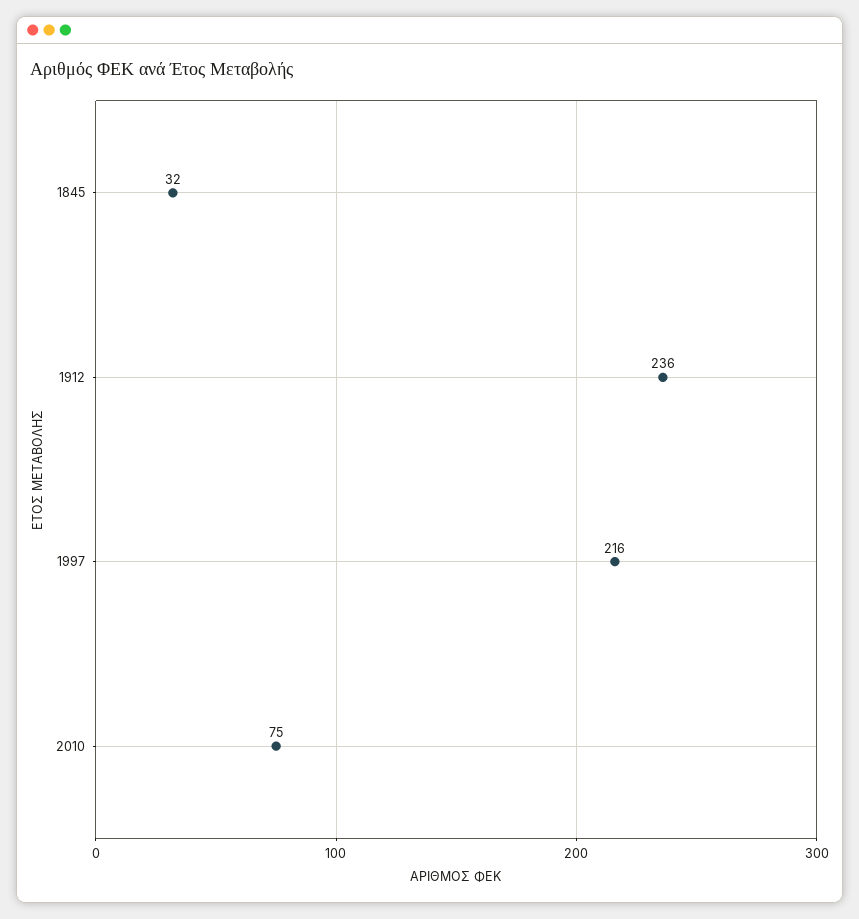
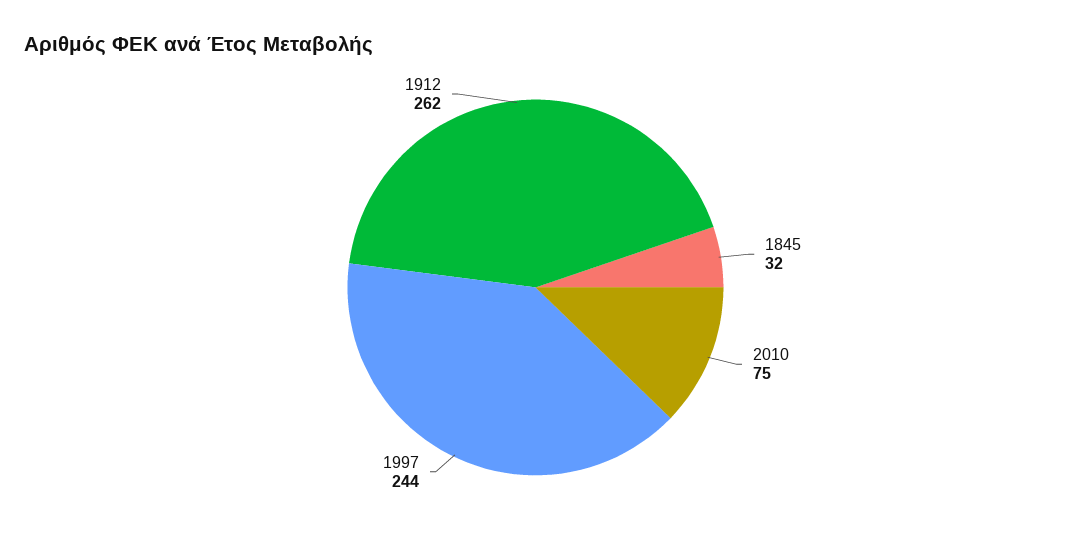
1912: 236 -> 262
1997: 216 -> 244

